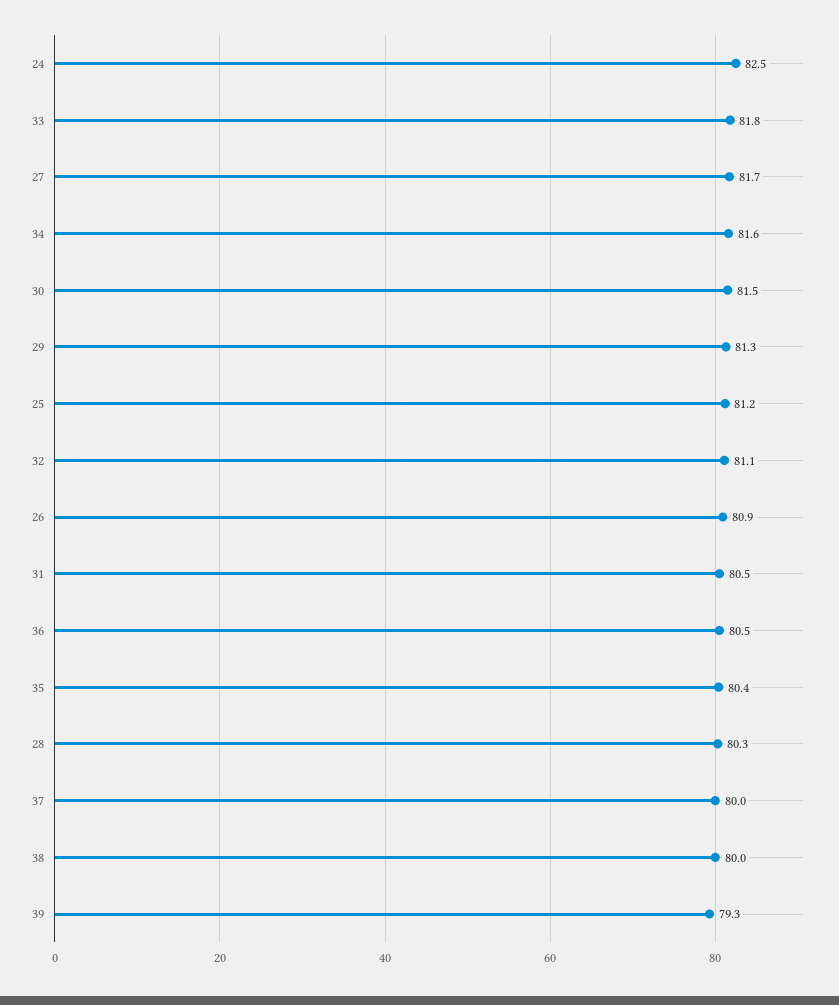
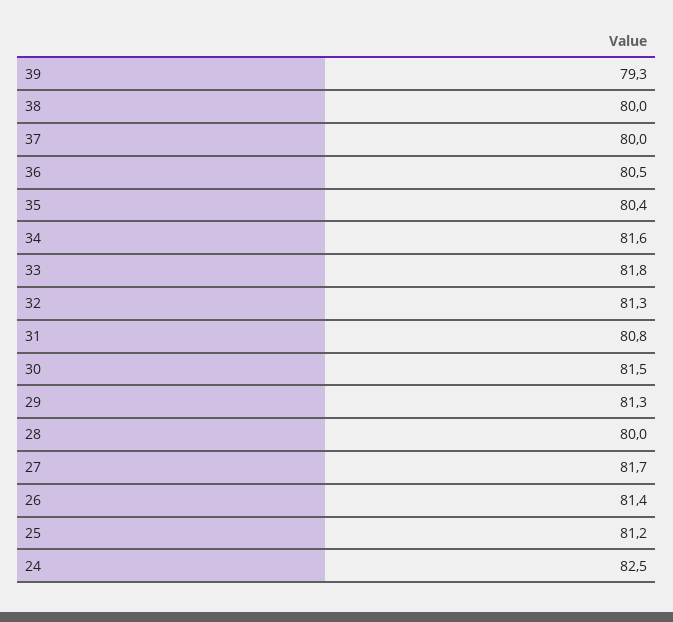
32: 81.1 -> 81.3
26: 80.9 -> 81.4
31: 80.5 -> 80.8
28: 80.3 -> 80

